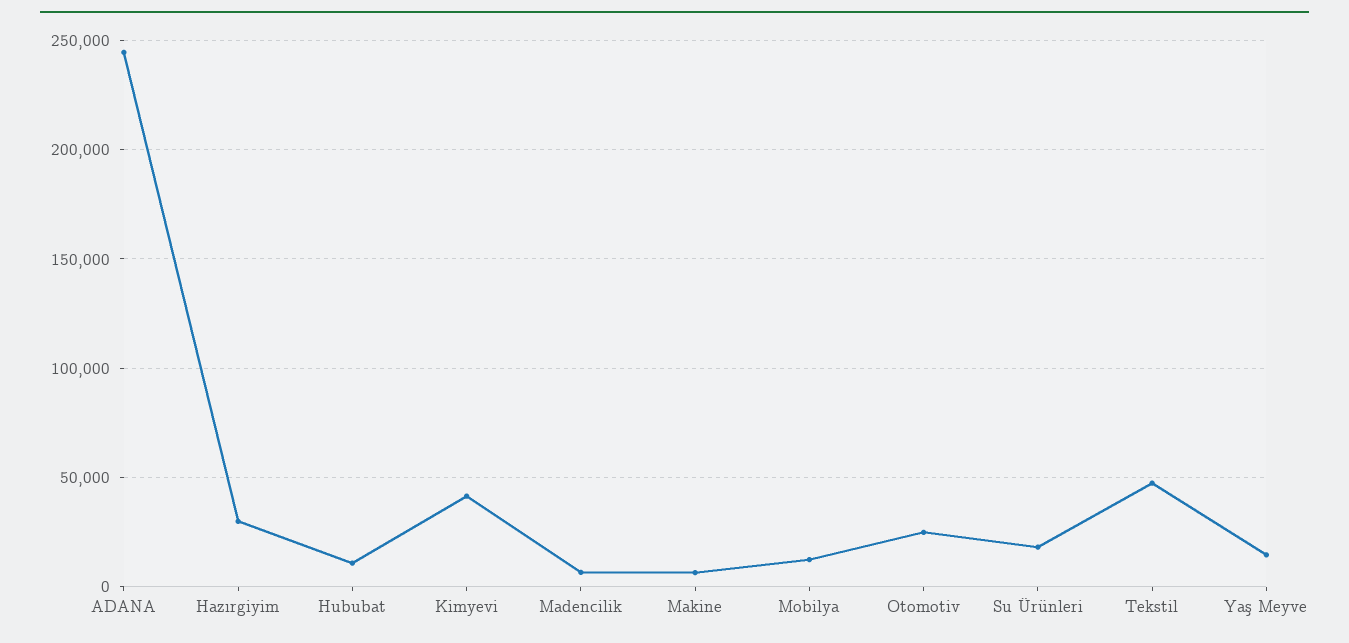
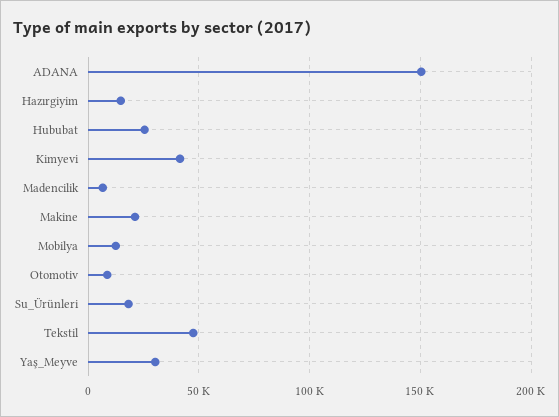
ADANA: 245000 -> 150000
Hazırgiyim: 30000 -> 15000
Hububat: 10000 -> 25000
Makine: 5000 -> 20000
Otomotiv: 25000 -> 10000
Yaş Meyve: 15000 -> 30000

